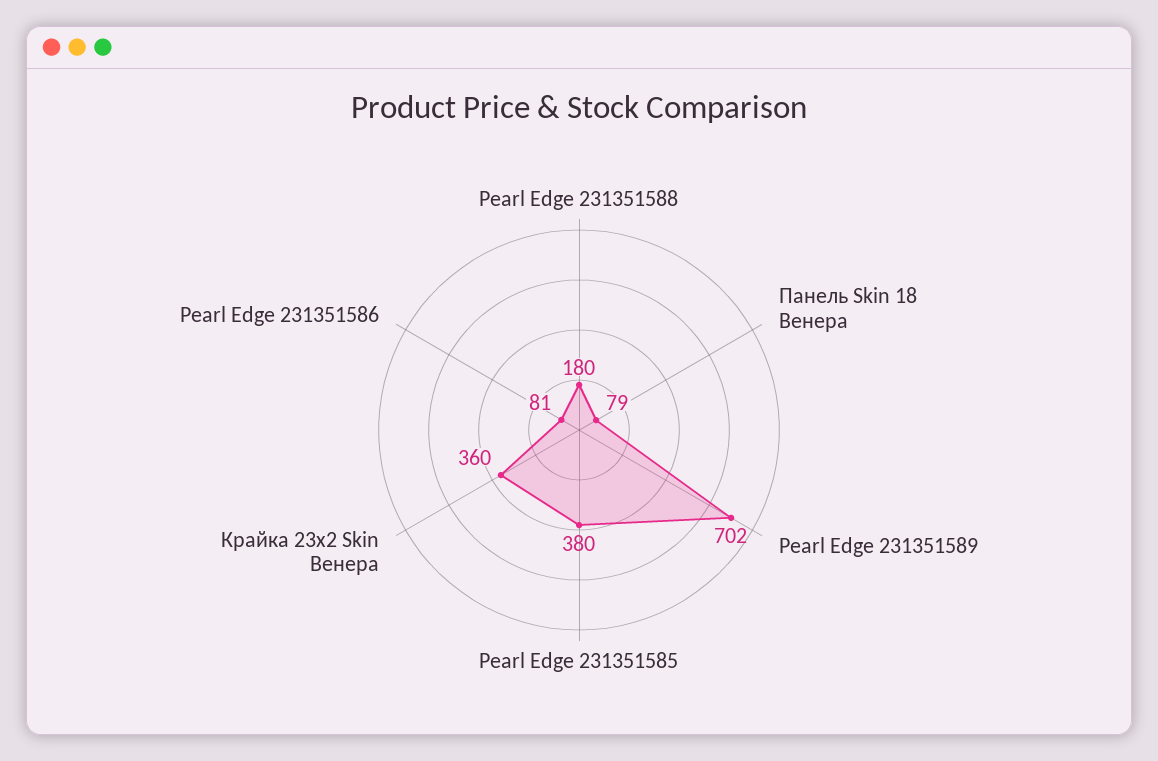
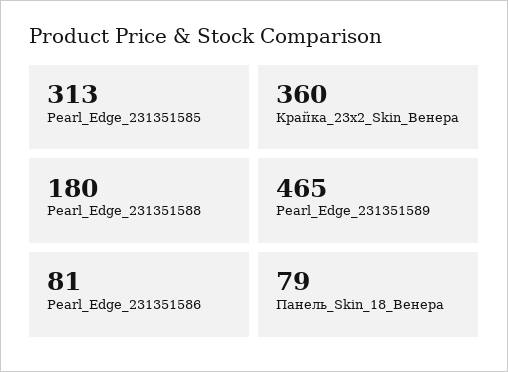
Pearl Edge 231351589: 702 -> 465
Pearl Edge 231351585: 380 -> 313

